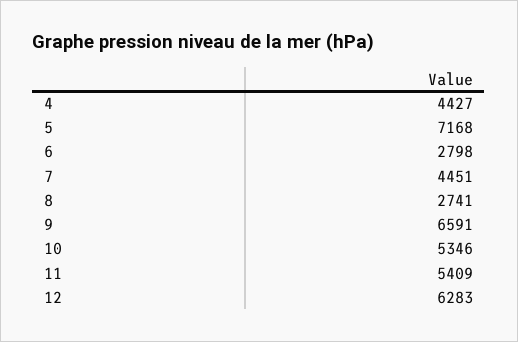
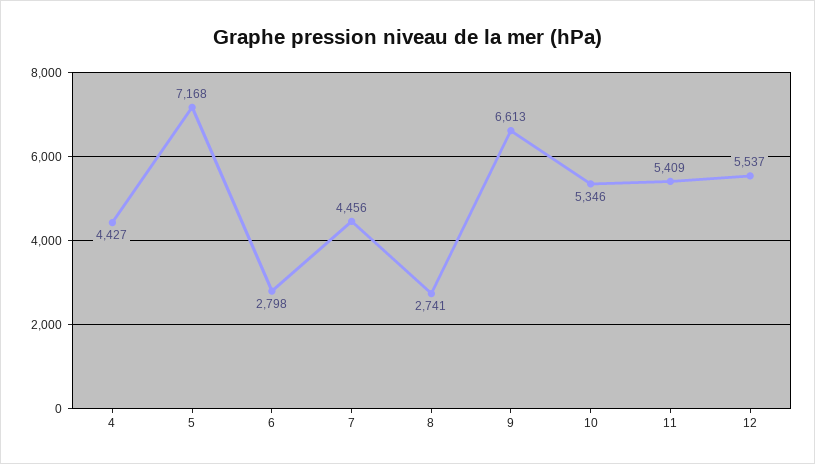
7: 4451 -> 4456
9: 6591 -> 6613
12: 6283 -> 5537

